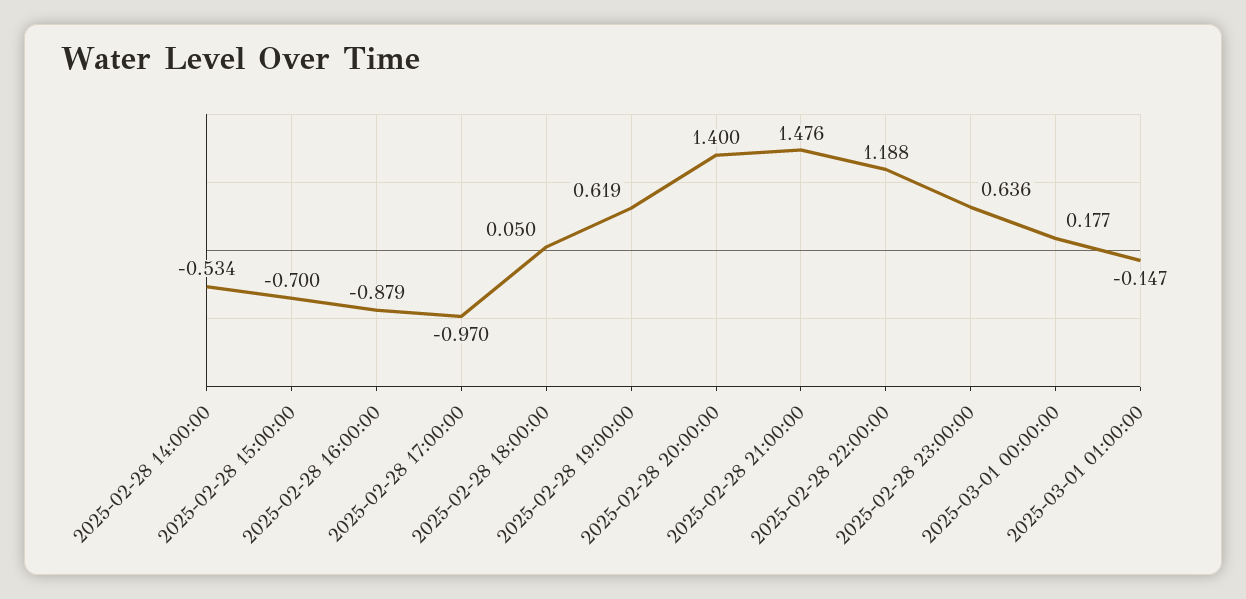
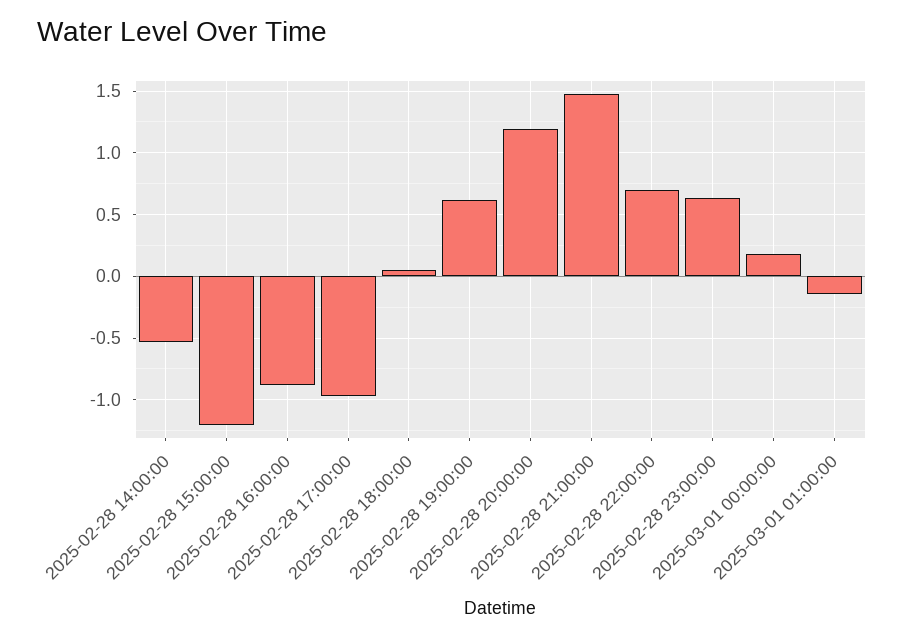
2025-02-28 15:00:00: -0.7 -> -1.2
2025-02-28 20:00:00: 1.4 -> 1.2
2025-02-28 22:00:00: 1.188 -> 0.7

